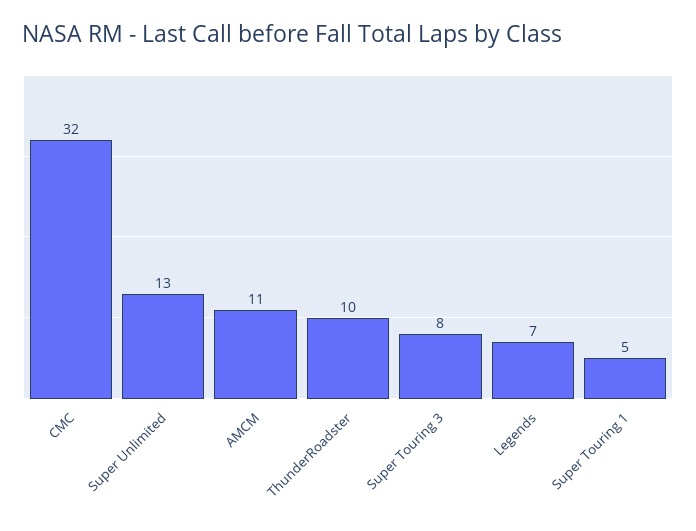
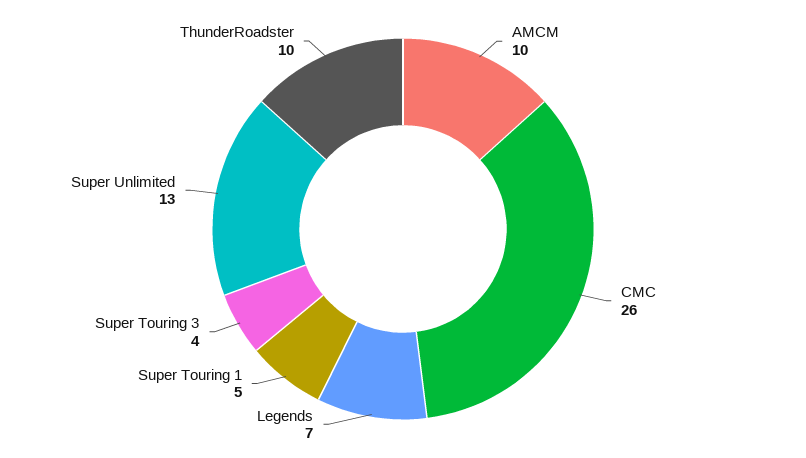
CMC: 32 -> 26
AMCM: 11 -> 10
Super Touring 3: 8 -> 4

